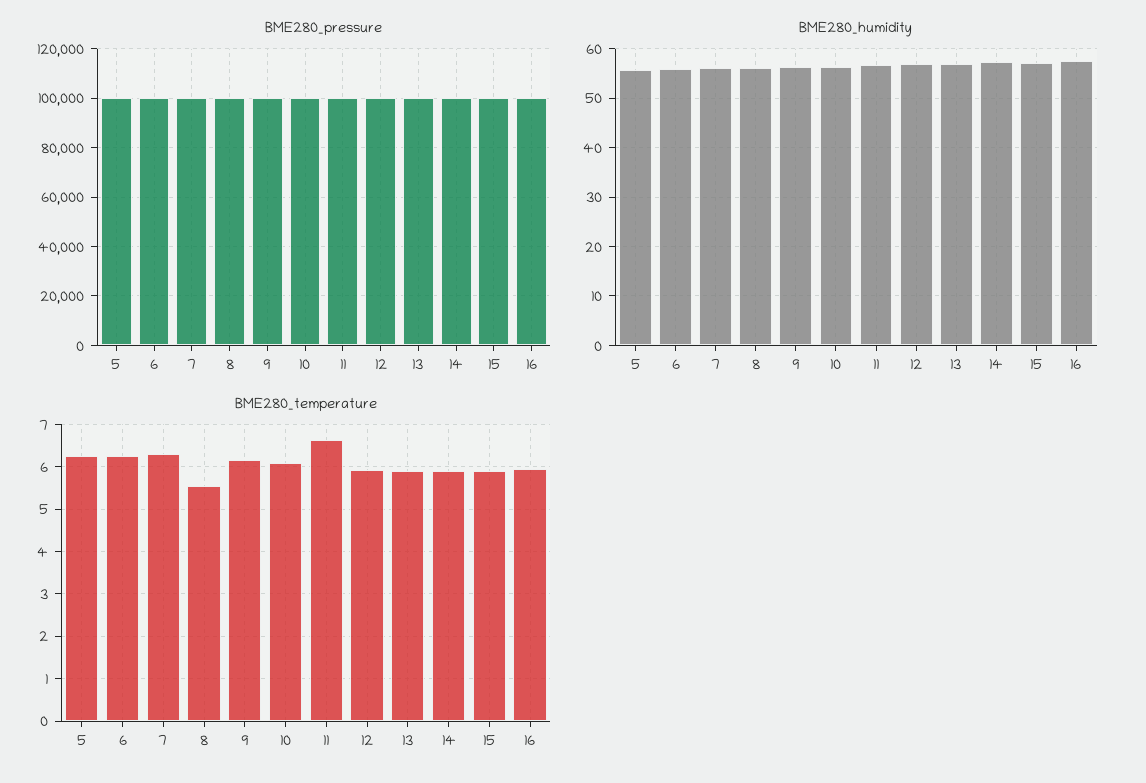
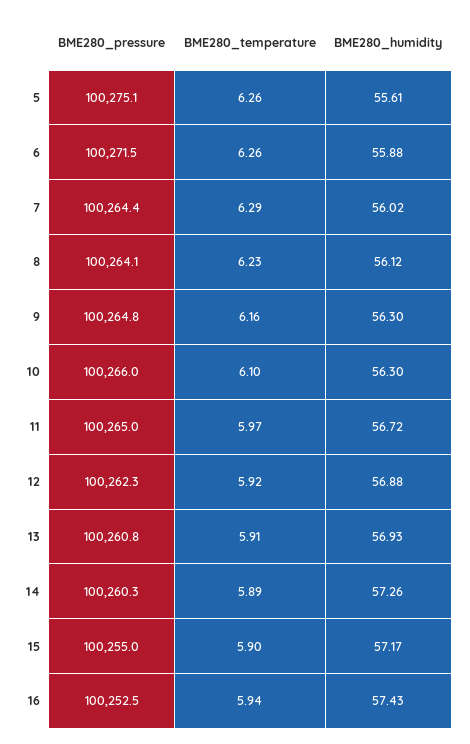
BME280_temperature, 8: 5.6 -> 6.23
BME280_temperature, 11: 6.6 -> 5.97

